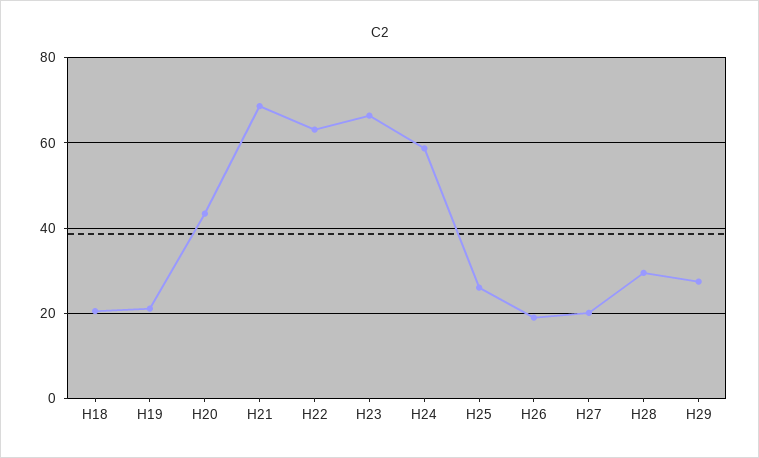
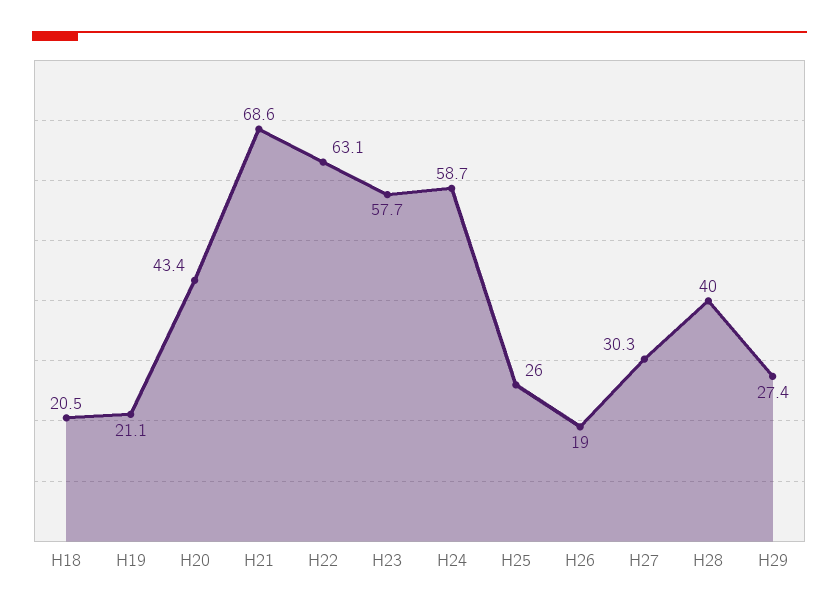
H23: 66 -> 57.7
H27: 20 -> 30.3
H28: 30 -> 40

